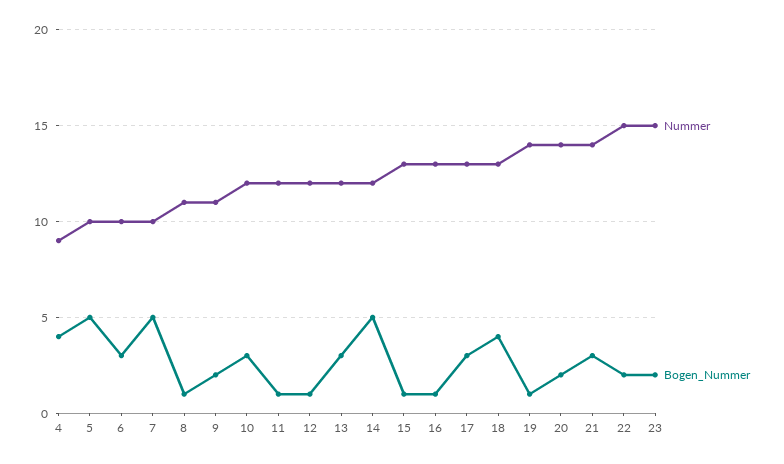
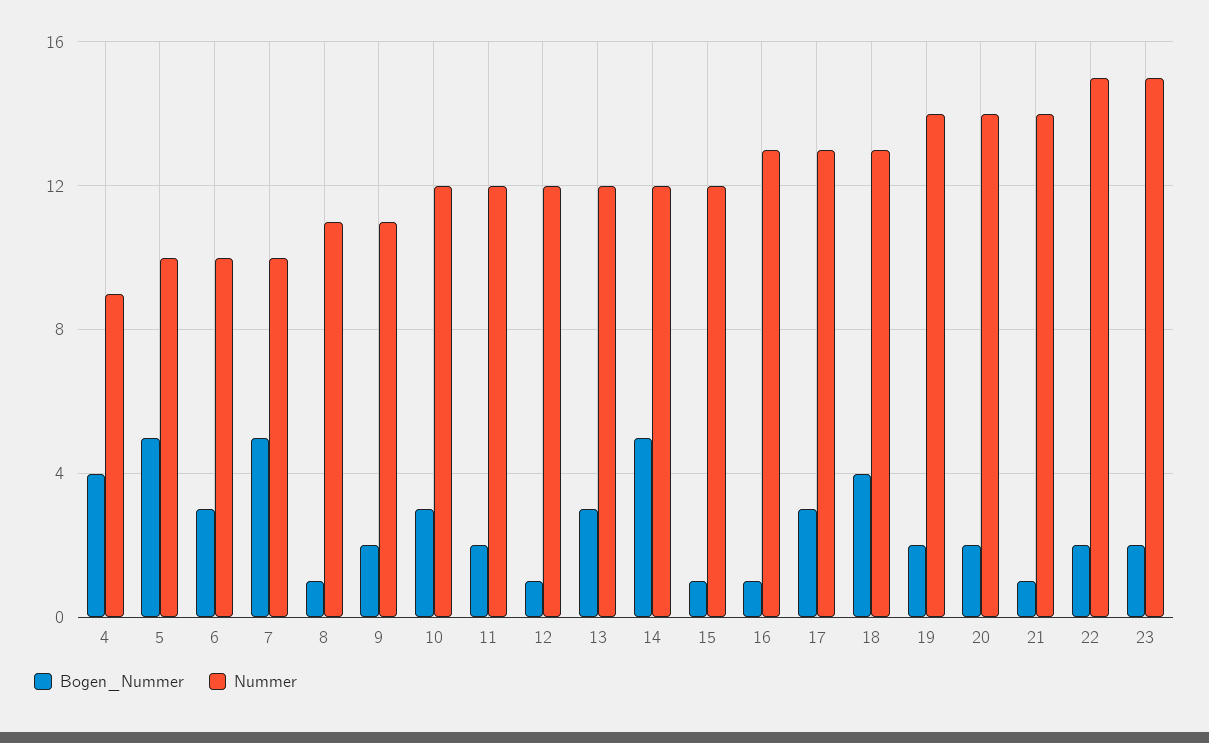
Bogen_Nummer, 11: 1 -> 2
Nummer, 15: 13 -> 12
Bogen_Nummer, 19: 1 -> 2
Bogen_Nummer, 21: 3 -> 1

